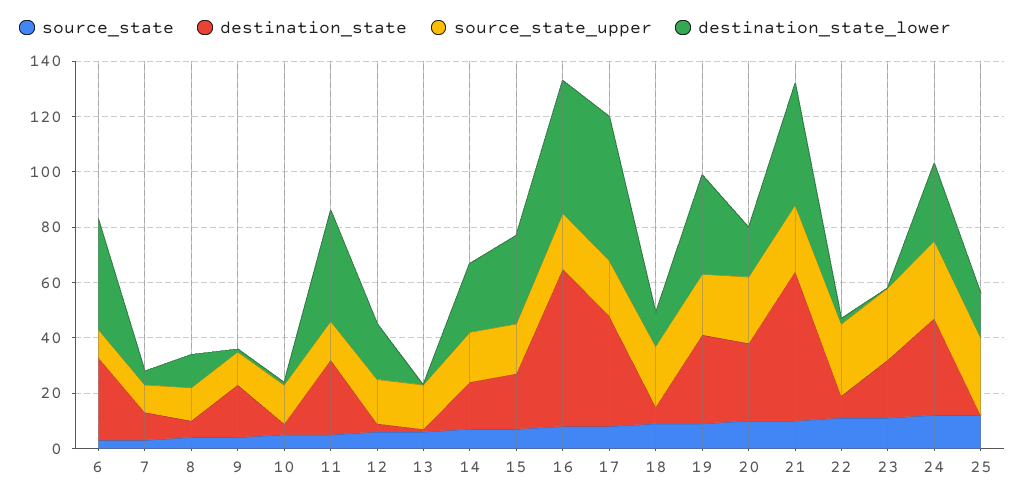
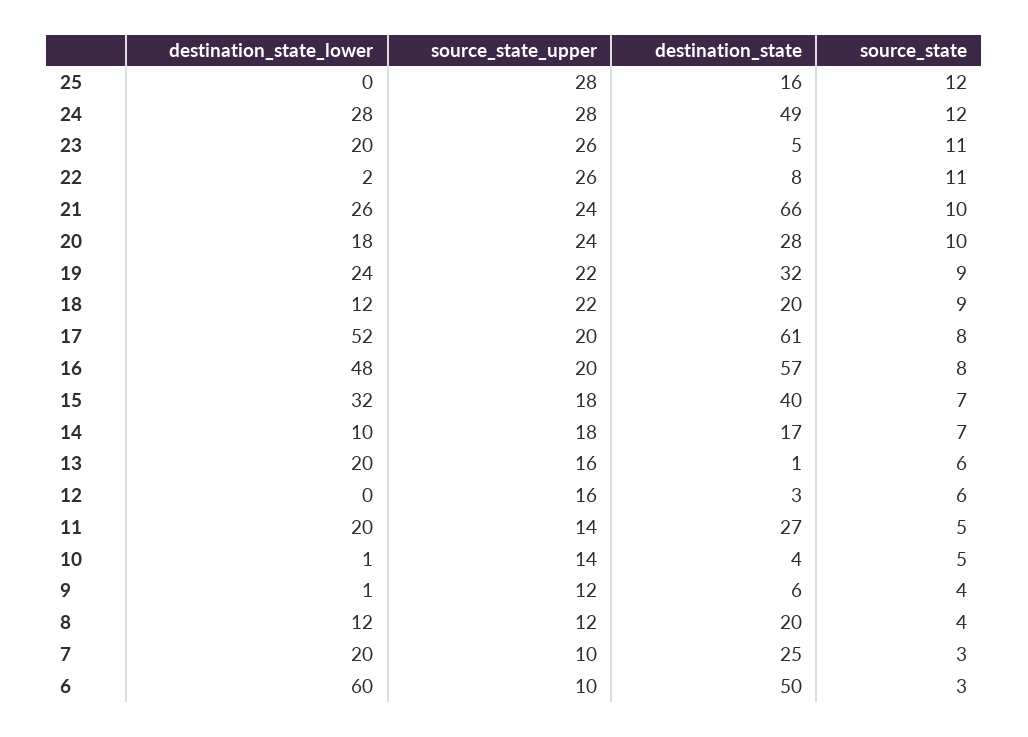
destination_state, 6: 30 -> 50
destination_state_lower, 6: 40 -> 60
destination_state, 7: 10 -> 25
destination_state_lower, 7: 5 -> 20
destination_state, 8: 5 -> 20
destination_state, 9: 20 -> 6
destination_state_lower, 11: 40 -> 20
destination_state_lower, 12: 20 -> 0
destination_state_lower, 13: 0 -> 20
destination_state_lower, 14: 25 -> 10
destination_state, 15: 20 -> 40
destination_state, 17: 40 -> 61
destination_state, 18: 5 -> 20
destination_state_lower, 19: 35 -> 24
destination_state, 21: 55 -> 66
destination_state_lower, 21: 45 -> 26
destination_state, 23: 20 -> 5
destination_state_lower, 23: 0 -> 20
destination_state, 24: 35 -> 49
destination_state, 25: 0 -> 16
destination_state_lower, 25: 15 -> 0

